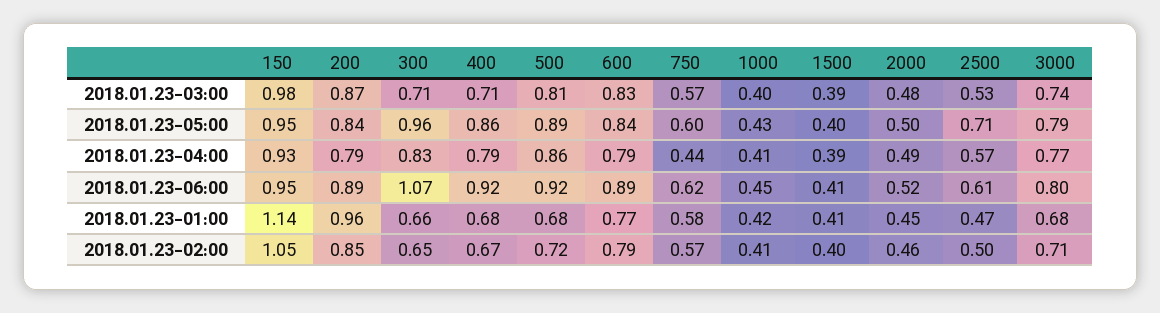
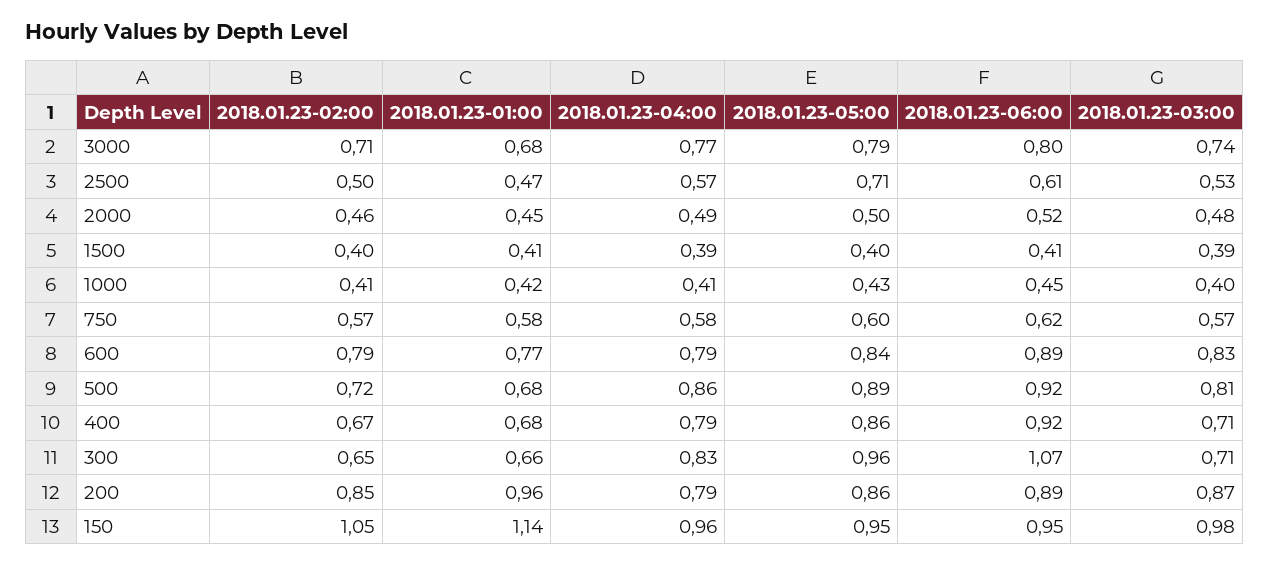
200, 2018.01.23-05:00: 0.84 -> 0.86
150, 2018.01.23-04:00: 0.93 -> 0.96
750, 2018.01.23-04:00: 0.44 -> 0.58

